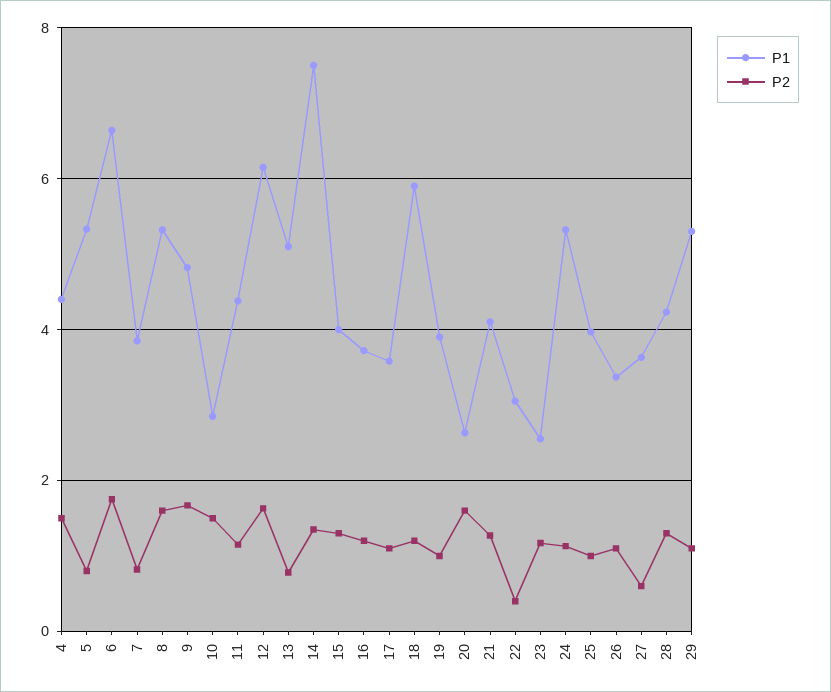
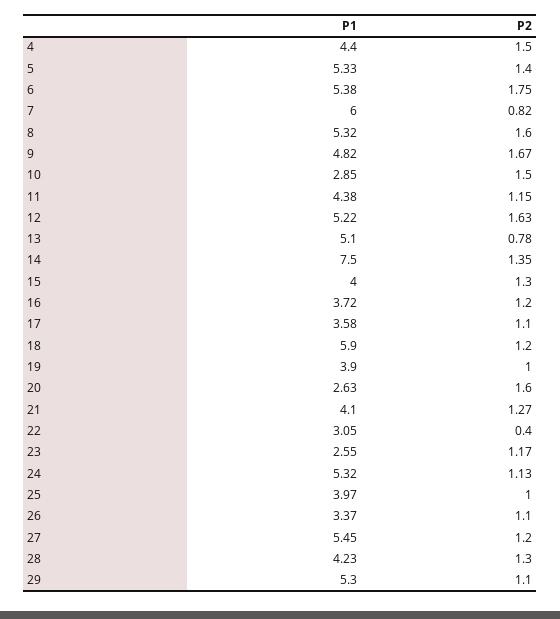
P2, 5: 0.8 -> 1.4
P1, 6: 6.6 -> 5.38
P1, 7: 3.8 -> 6
P1, 12: 6.2 -> 5.22
P1, 27: 3.6 -> 5.45
P2, 27: 0.6 -> 1.2

